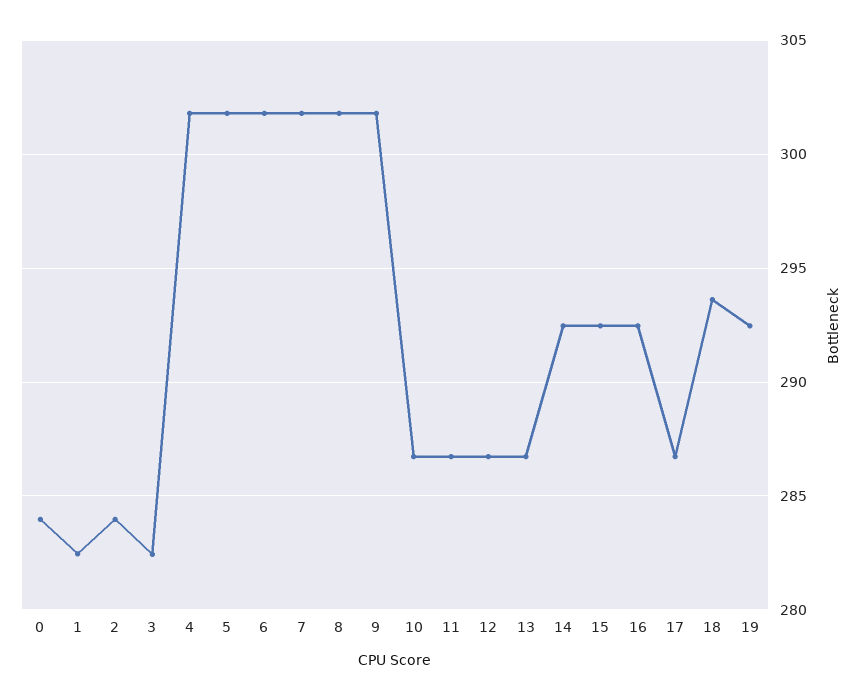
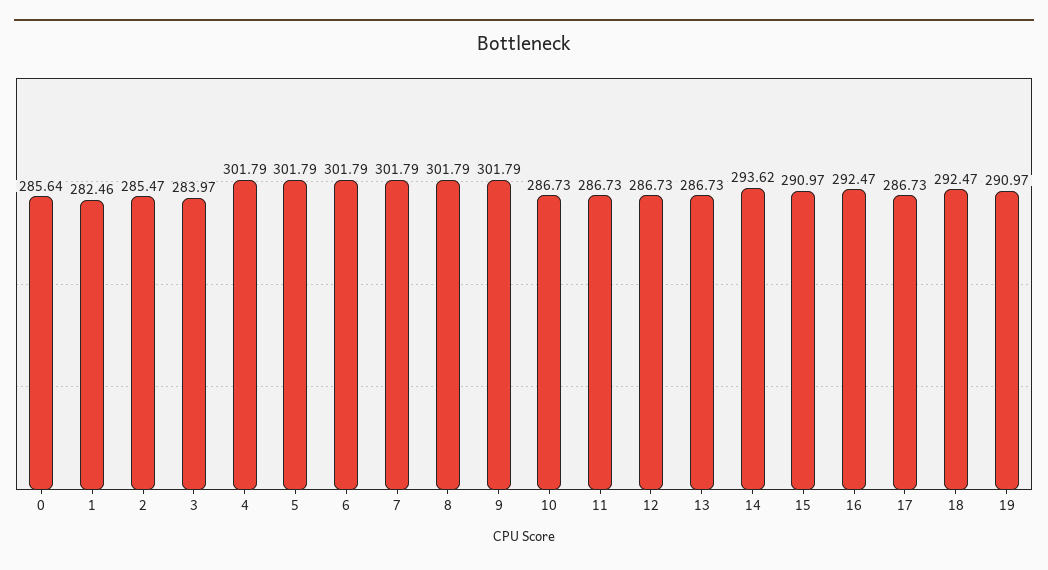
0: 284 -> 285.64
2: 284 -> 285.47
3: 282.5 -> 283.97
14: 292.5 -> 293.62
15: 292.5 -> 290.97
18: 293.5 -> 292.47
19: 292.5 -> 290.97

